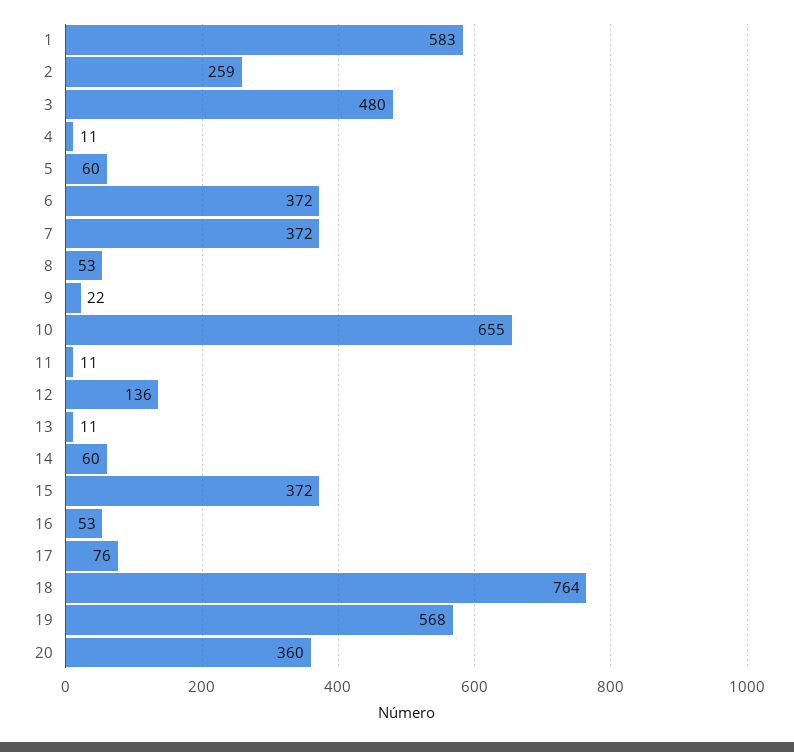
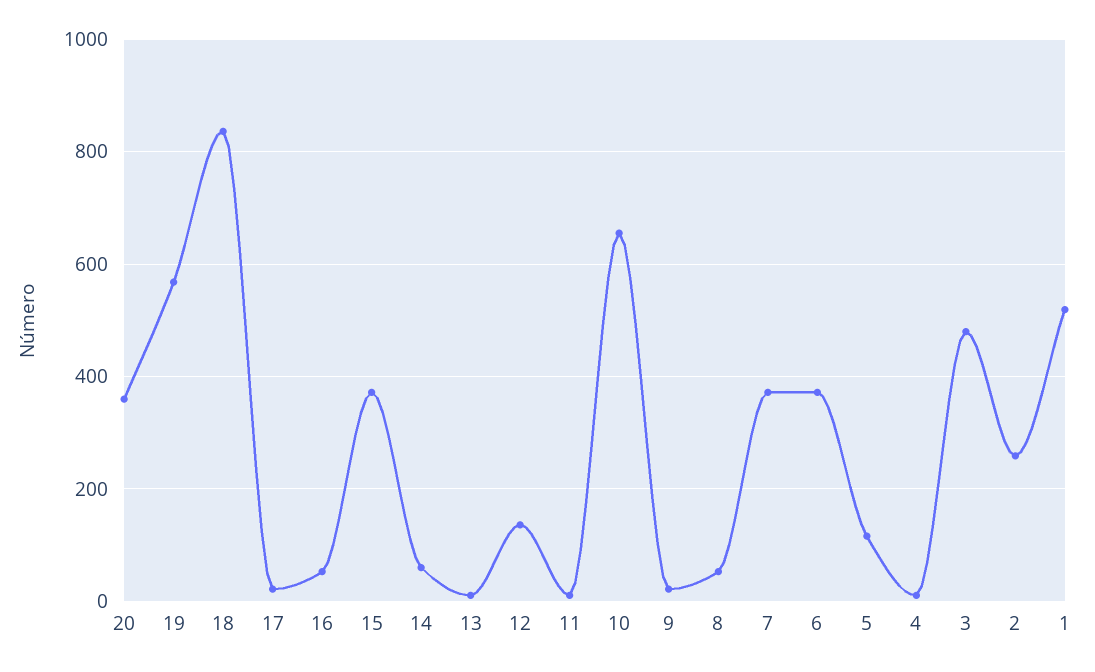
1: 583 -> 520
5: 60 -> 120
17: 76 -> 20
18: 764 -> 840

